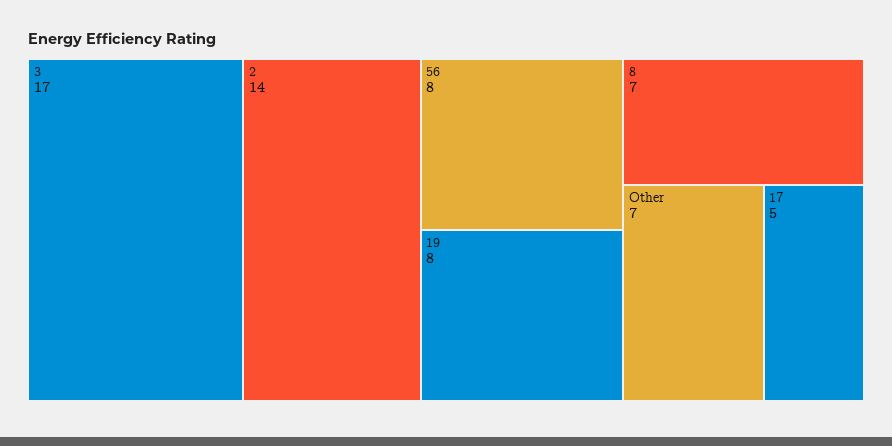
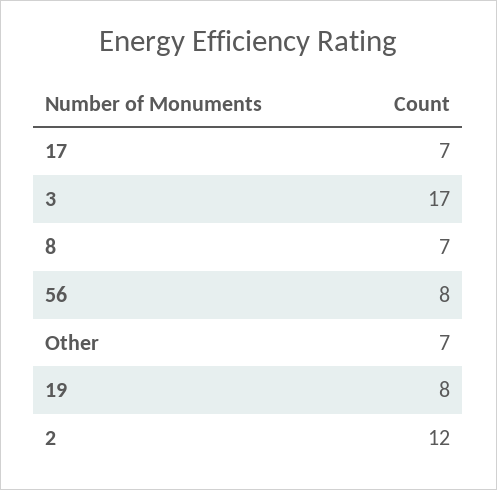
2: 14 -> 12
17: 5 -> 7

